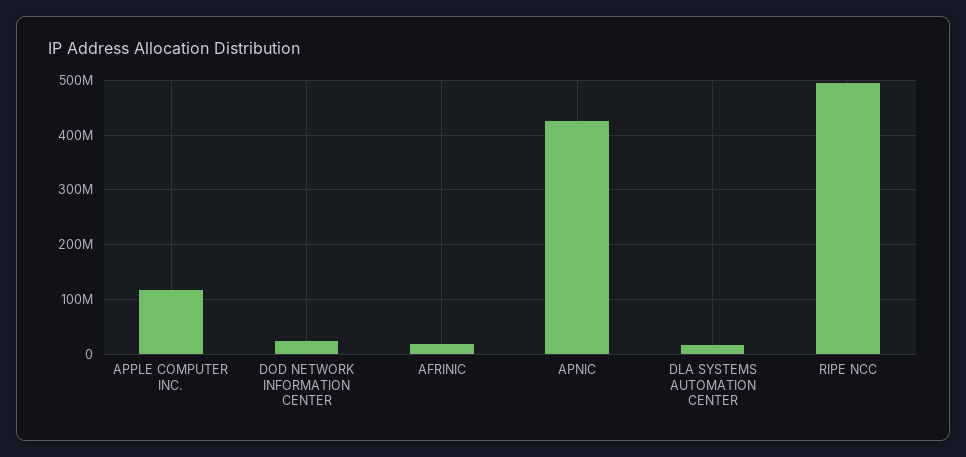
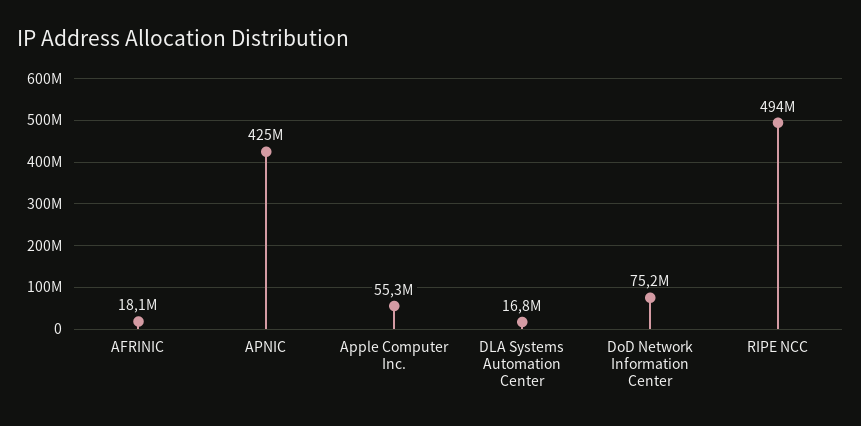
APPLE COMPUTER INC.: 120000000 -> 55300000
DOD NETWORK INFORMATION CENTER: 20000000 -> 75200000

